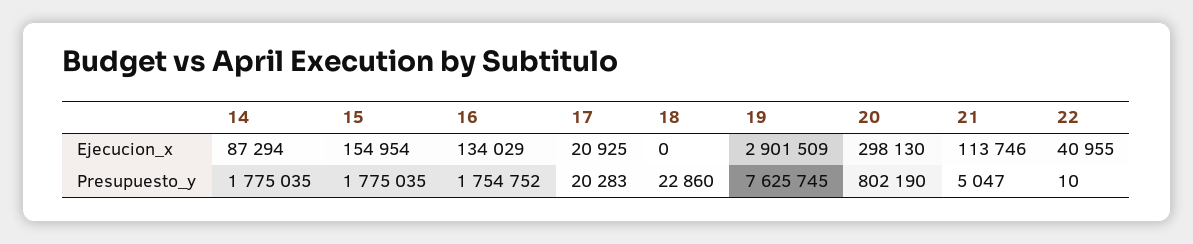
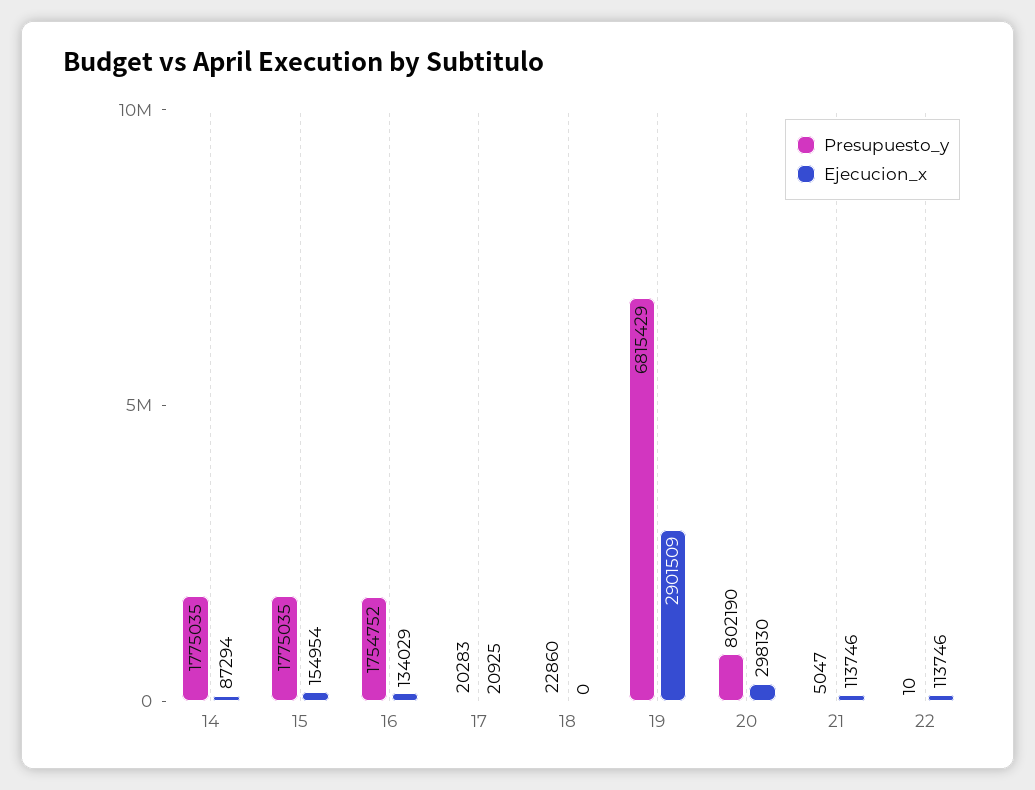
Ejecucion_x, 22: 40955 -> 113746
Presupuesto_y, 19: 7625745 -> 6815429

